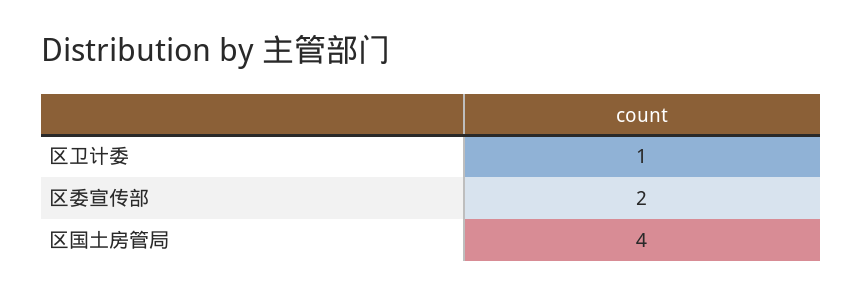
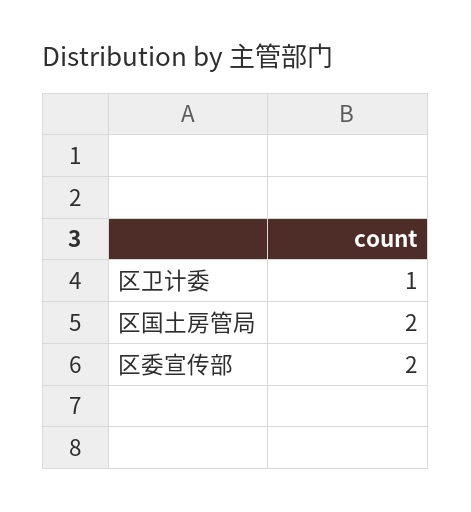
区国土房管局: 4 -> 2

